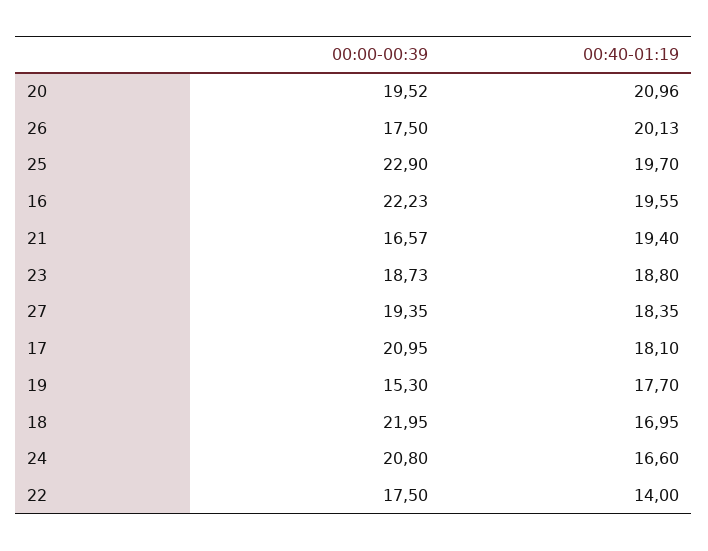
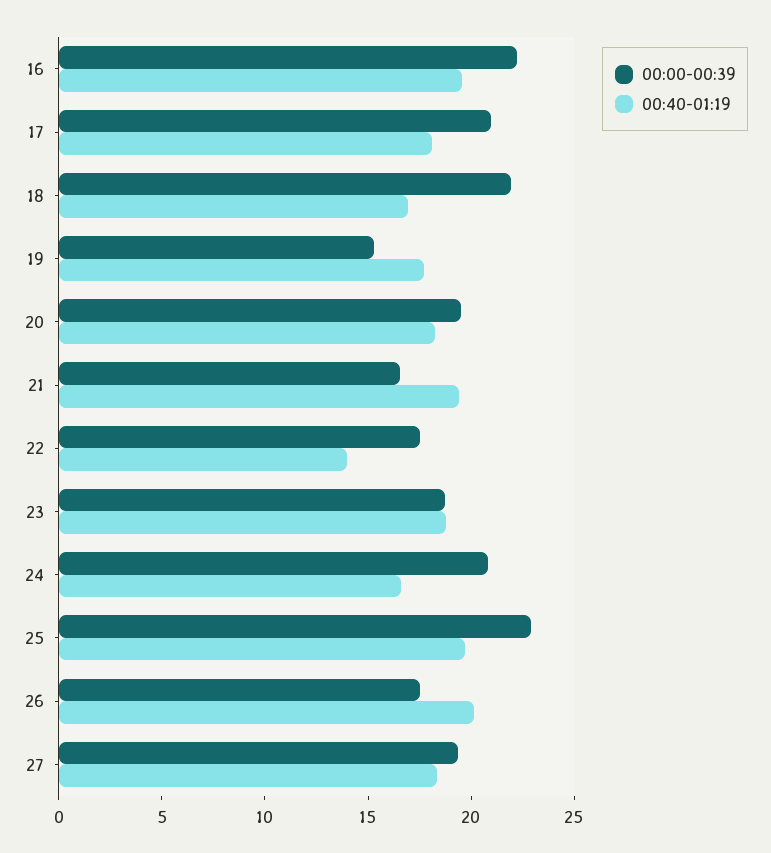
00:40-01:19, 20: 20.96 -> 18

